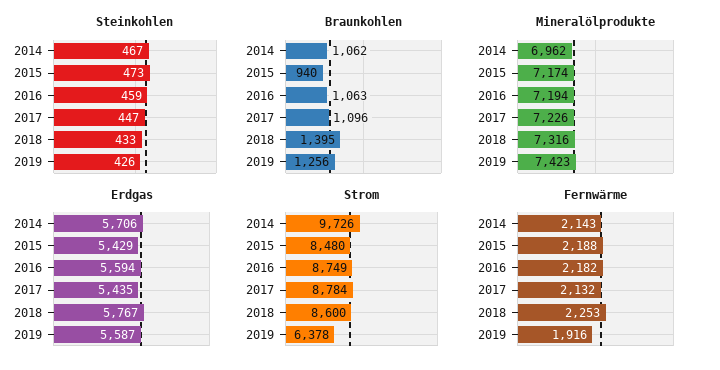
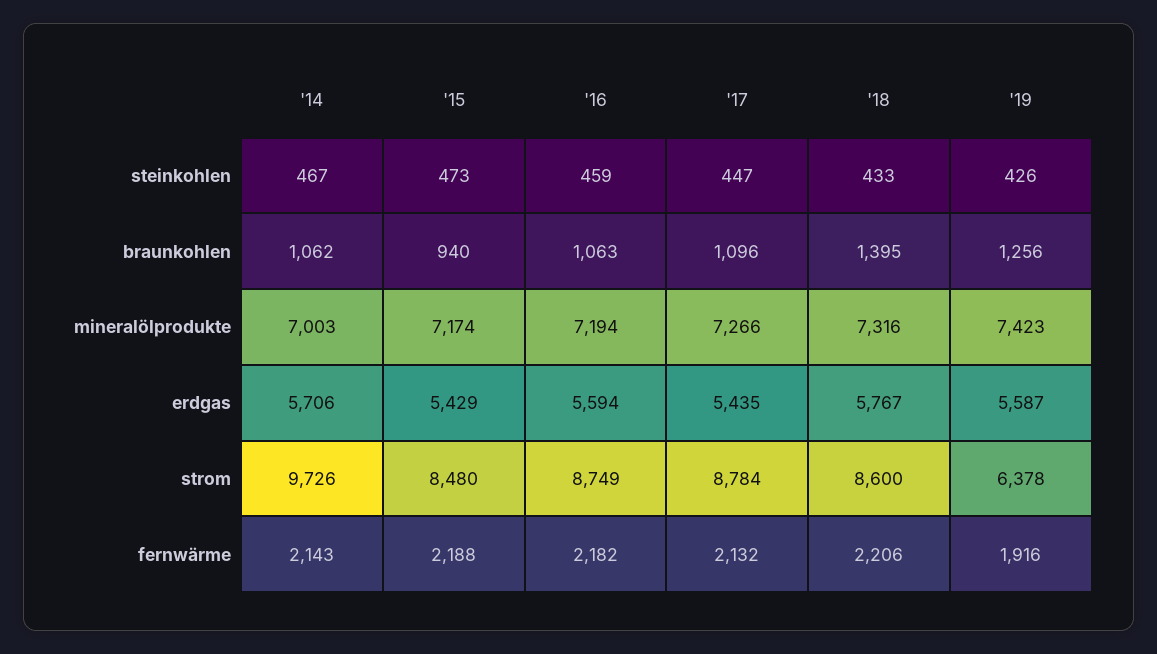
Mineralölprodukte, 2014: 6962 -> 7003
Mineralölprodukte, 2017: 7226 -> 7266
Fernwärme, 2018: 2253 -> 2206

